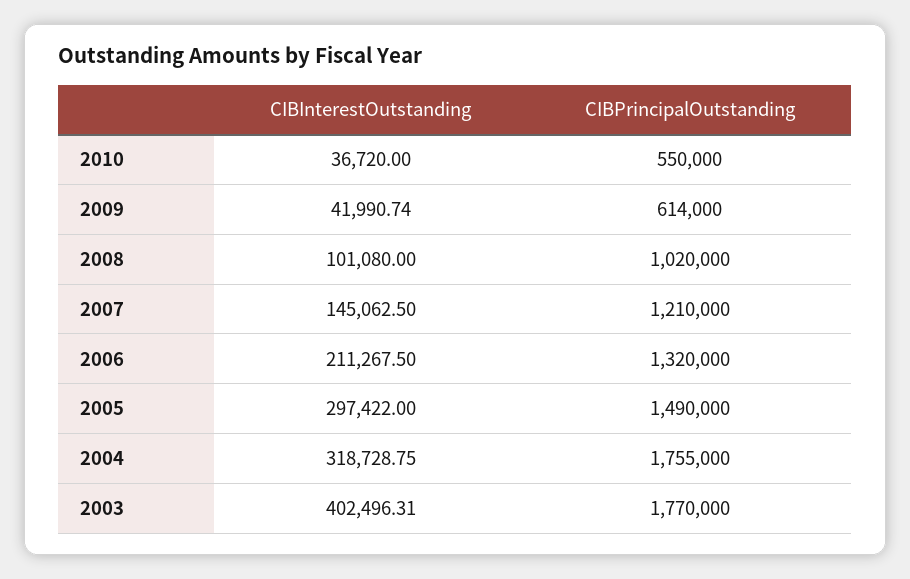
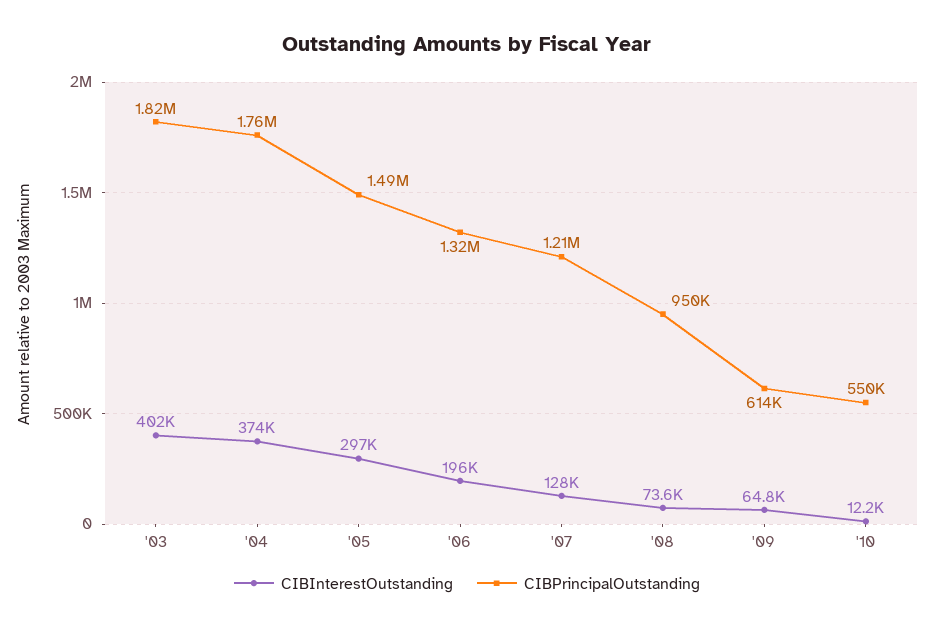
CIBInterestOutstanding, 2010: 36720 -> 12200
CIBInterestOutstanding, 2009: 41990.74 -> 64800
CIBInterestOutstanding, 2008: 101080 -> 73600
CIBPrincipalOutstanding, 2008: 1020000 -> 950000
CIBInterestOutstanding, 2007: 145062.5 -> 128000
CIBInterestOutstanding, 2006: 211267.5 -> 196000
CIBInterestOutstanding, 2004: 318728.75 -> 374000
CIBPrincipalOutstanding, 2003: 1770000 -> 1820000

